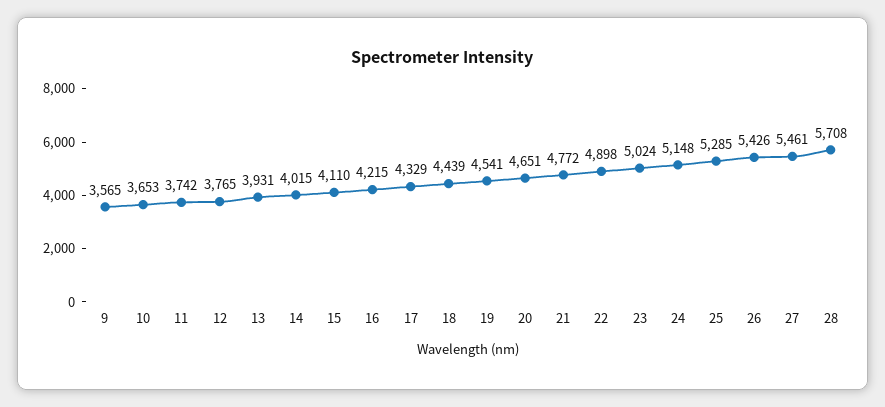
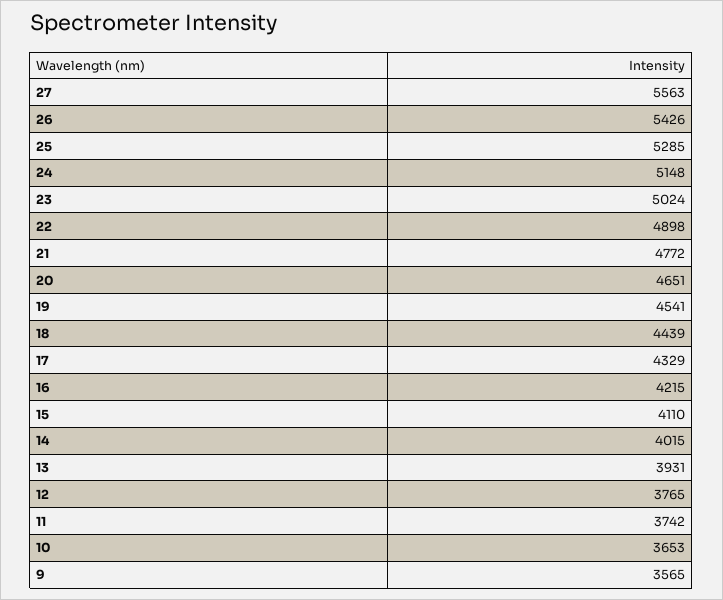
27: 5461 -> 5563
28: 5708 -> none

